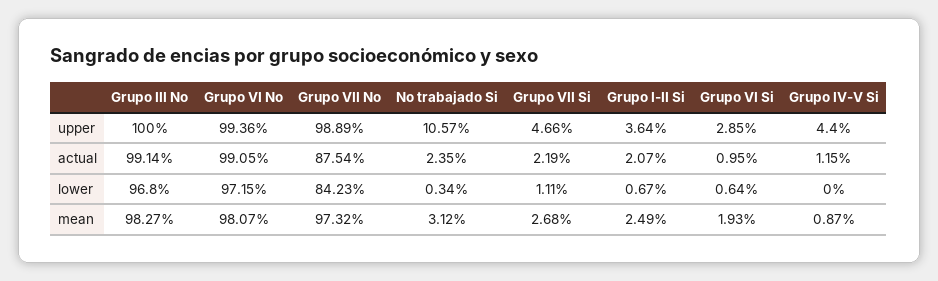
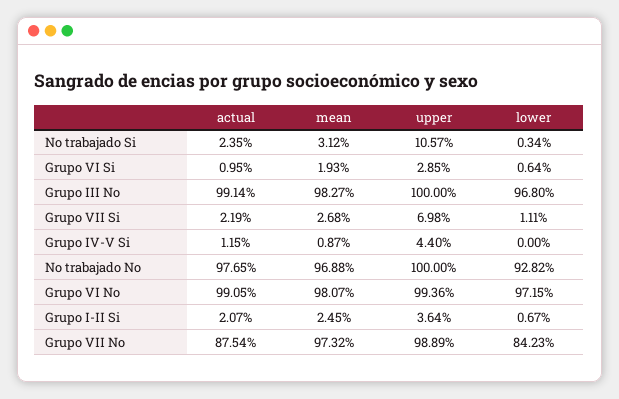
Grupo VII Si, upper: 4.66 -> 6.98
Grupo I-II Si, mean: 2.49 -> 2.45
No trabajado No, actual: none -> 97.65
No trabajado No, mean: none -> 96.88
No trabajado No, upper: none -> 100
No trabajado No, lower: none -> 92.82

